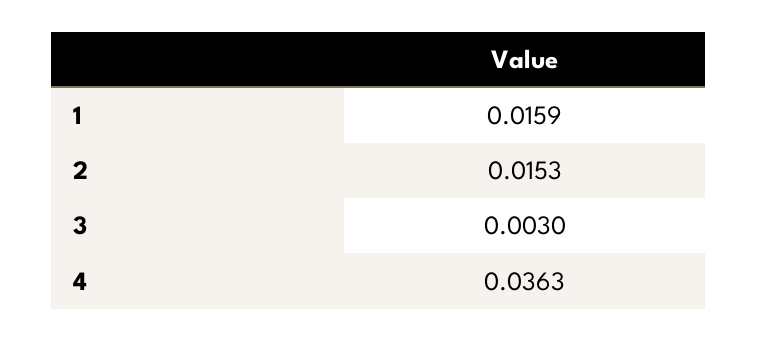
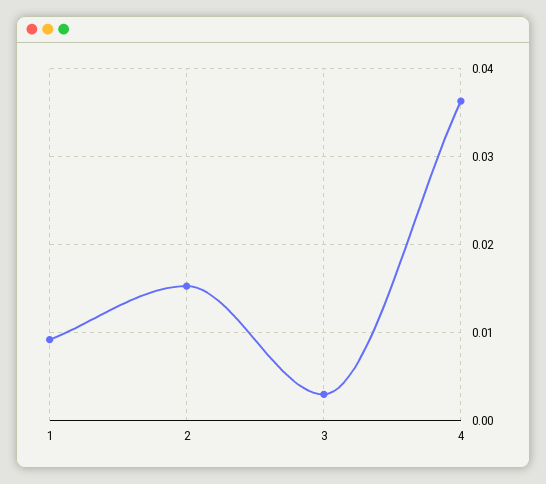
1: 0.0159 -> 0.009

